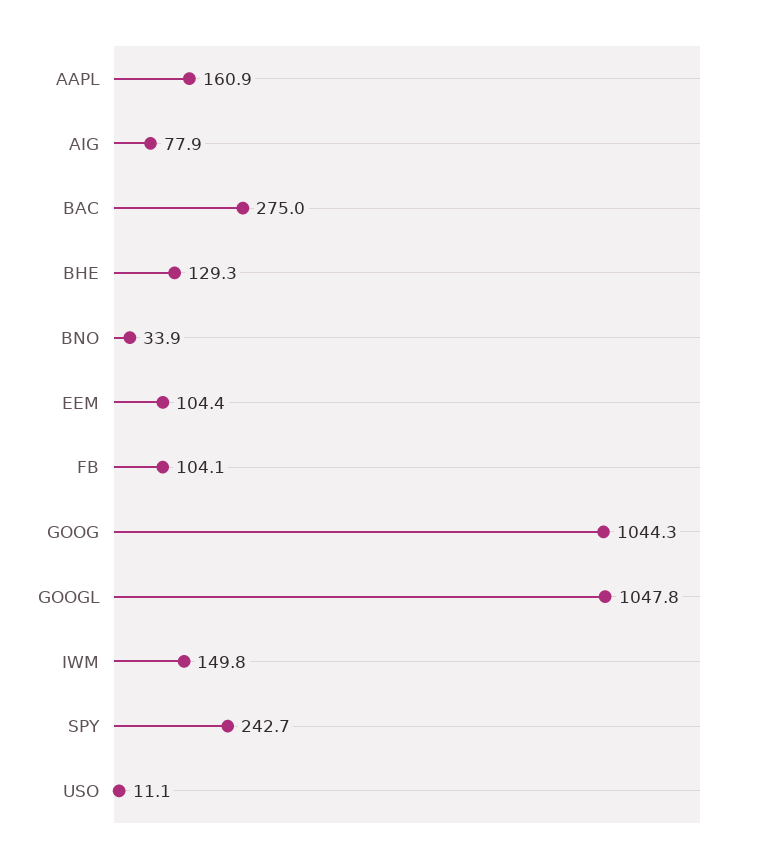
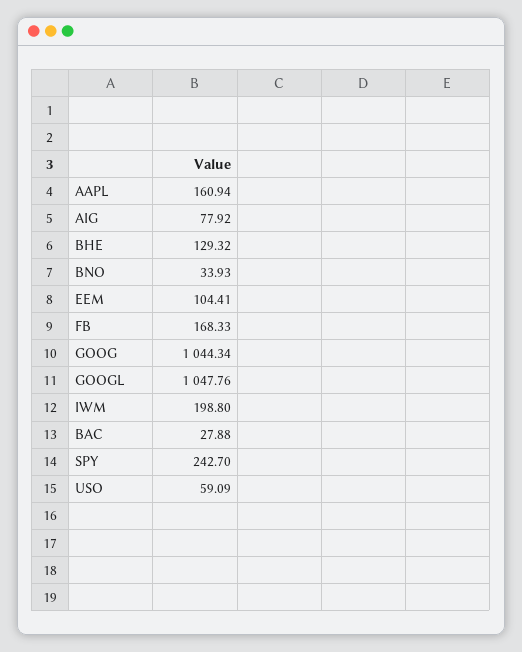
BAC: 275 -> 27.88
FB: 104.1 -> 168.33
IWM: 149.8 -> 198.8
USO: 11.1 -> 59.09

